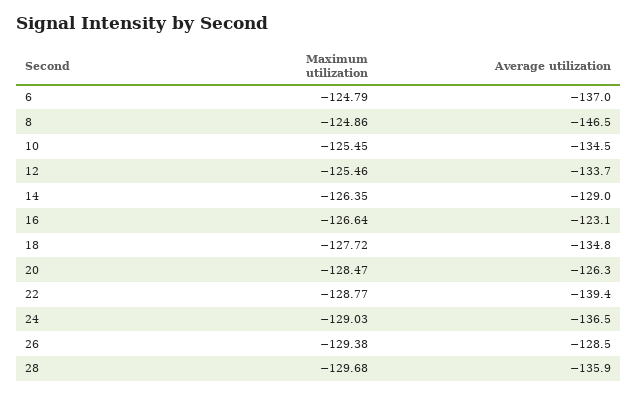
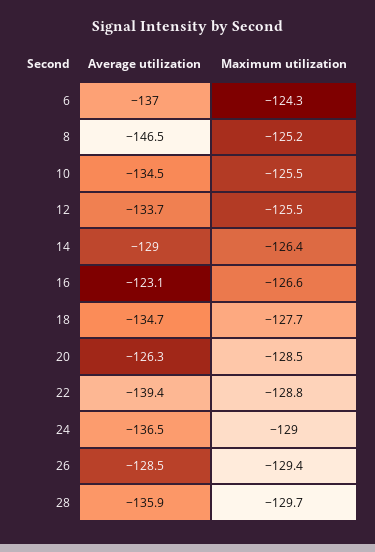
Maximum utilization, 6: -124.79 -> -124.3
Maximum utilization, 8: -124.86 -> -125.2
Average utilization, 18: -134.8 -> -134.7

